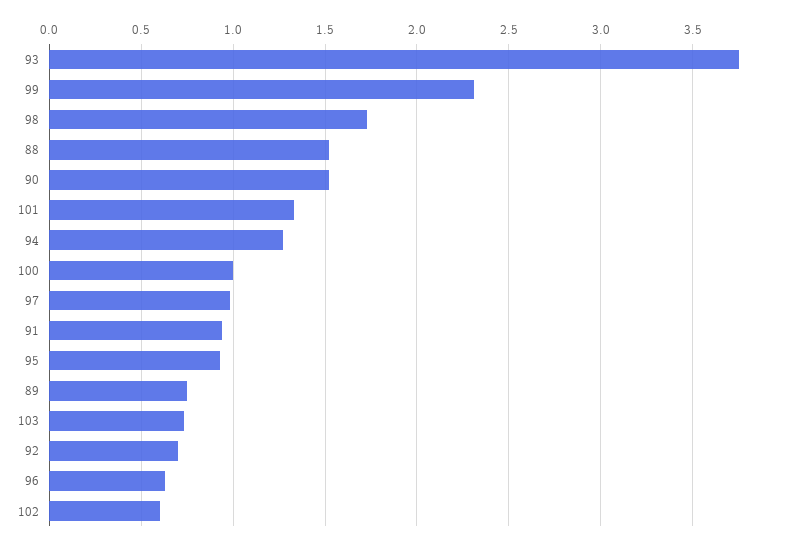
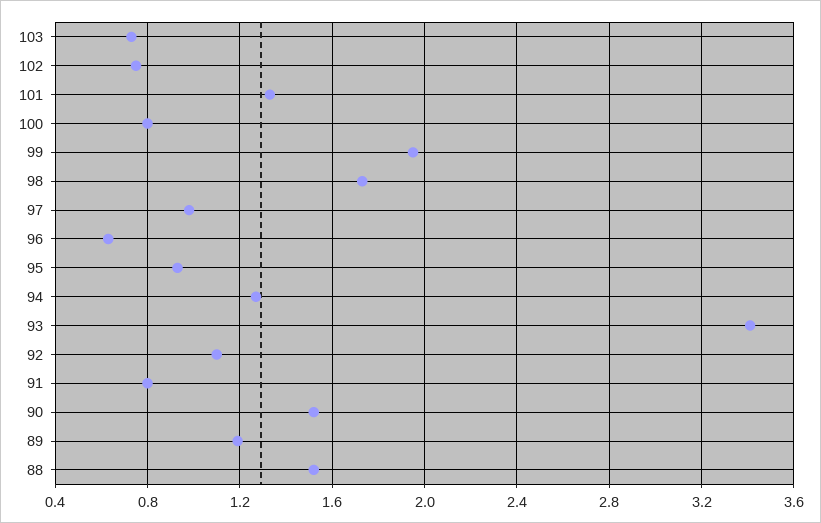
93: 3.75 -> 3.4
99: 2.3 -> 1.95
100: 1 -> 0.8
91: 0.95 -> 0.8
89: 0.75 -> 1.2
92: 0.7 -> 1.1
102: 0.6 -> 0.75

